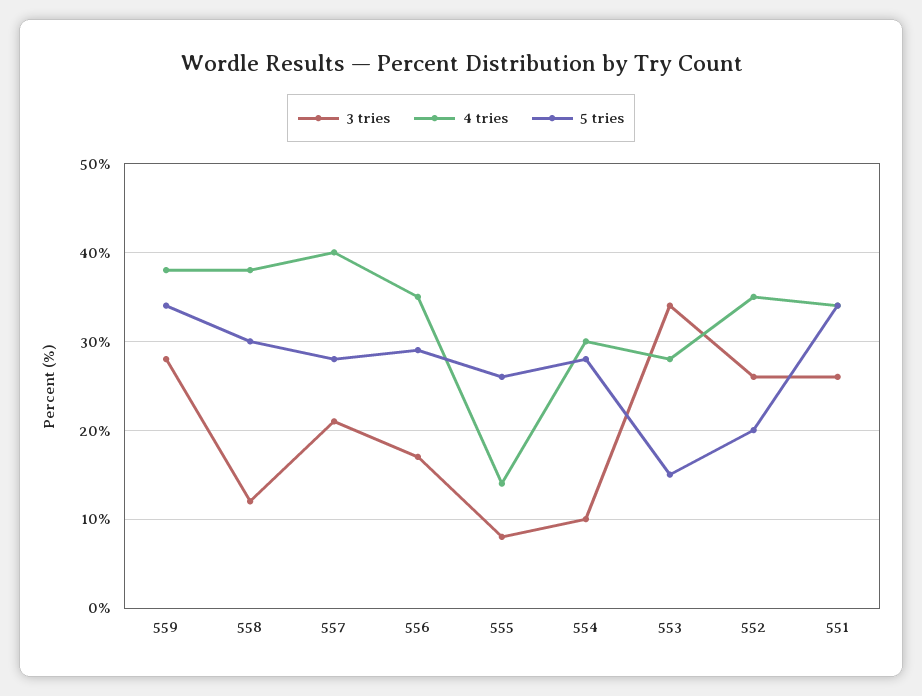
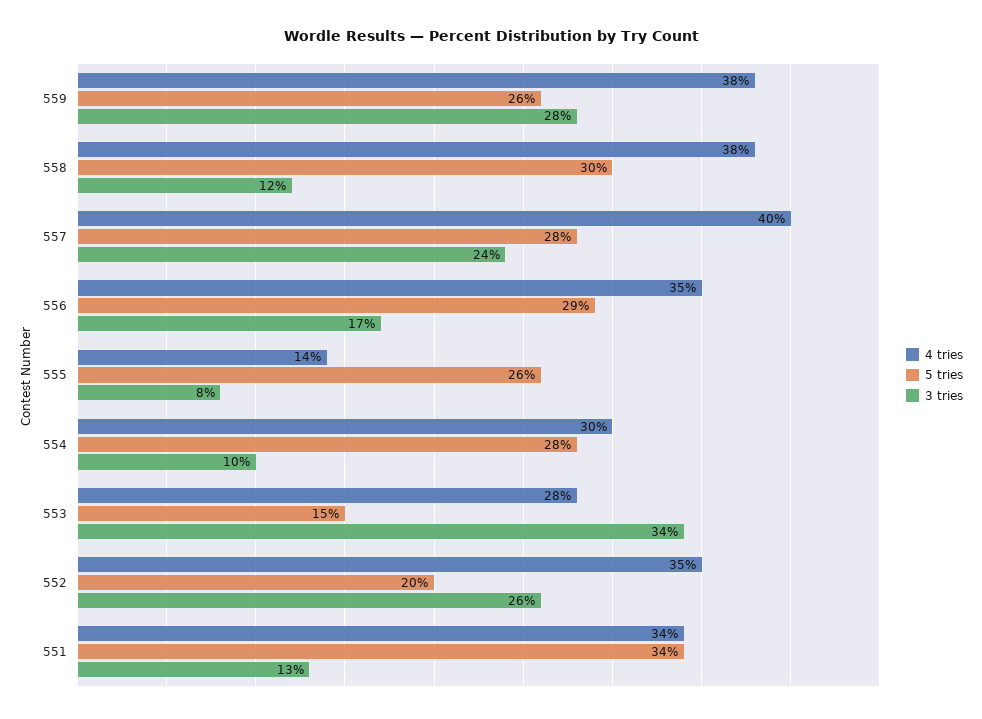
5 tries, 559: 34 -> 26
3 tries, 557: 21 -> 24
3 tries, 551: 26 -> 13

